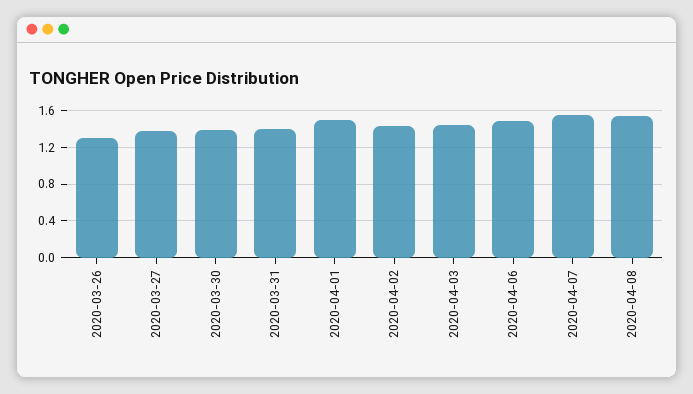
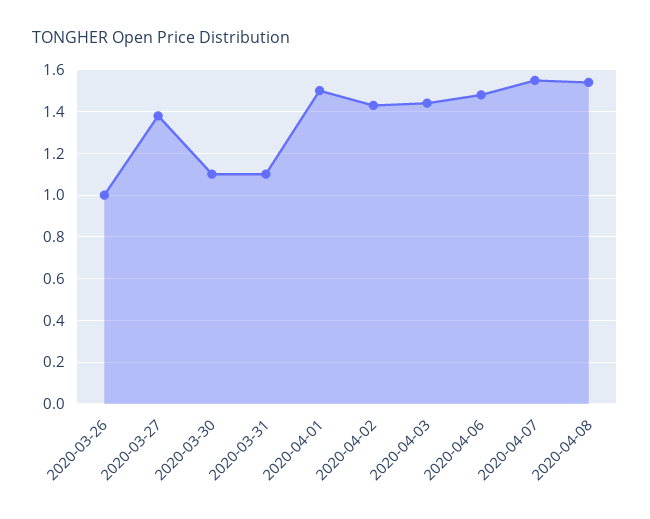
2020-03-26: 1.3 -> 1
2020-03-30: 1.4 -> 1.1
2020-03-31: 1.4 -> 1.1

